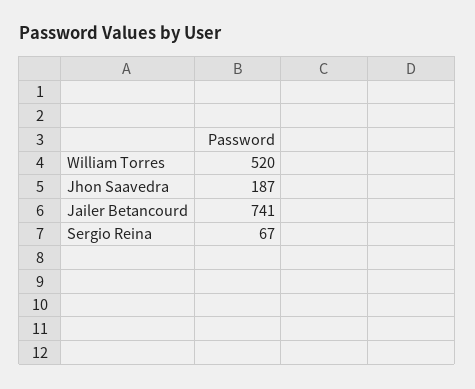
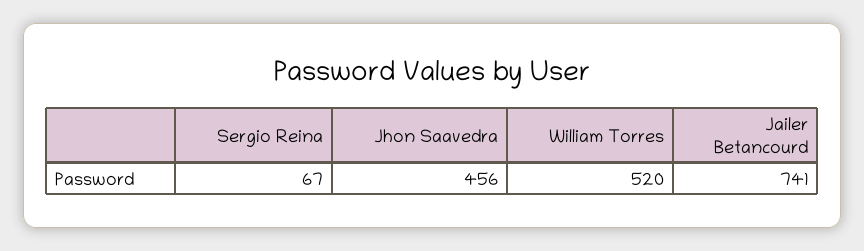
Jhon Saavedra: 187 -> 456

